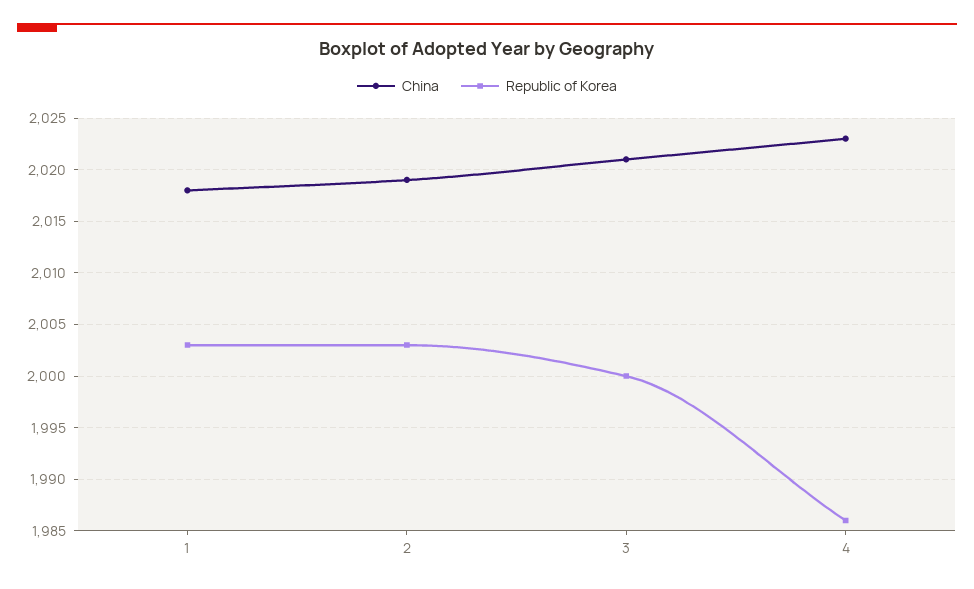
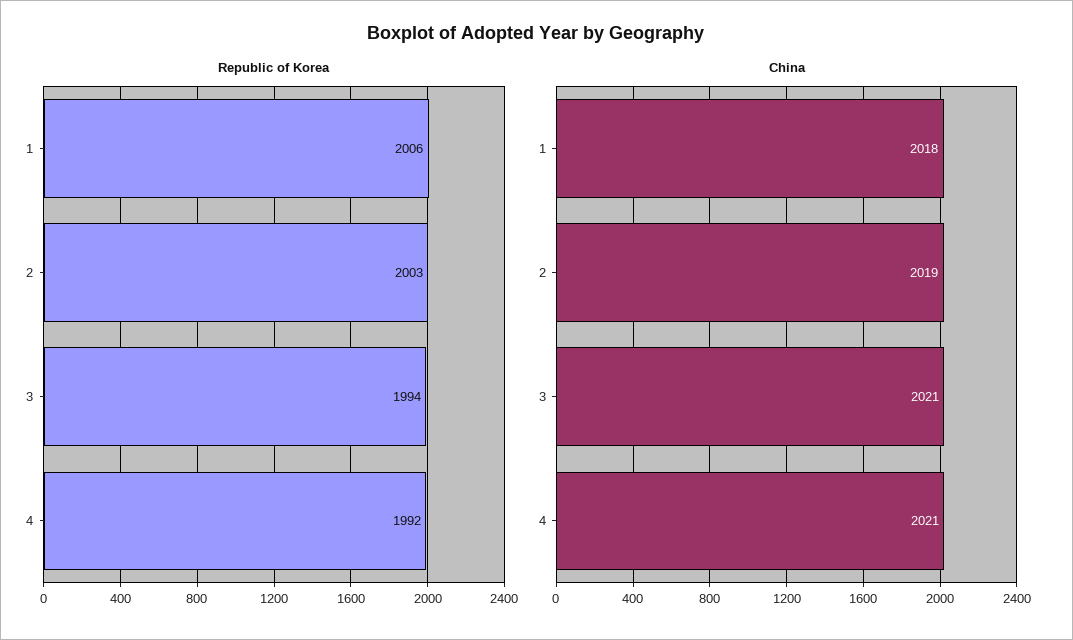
Republic of Korea, 1: 2003 -> 2006
Republic of Korea, 3: 2000 -> 1994
China, 4: 2023 -> 2021
Republic of Korea, 4: 1986 -> 1992

